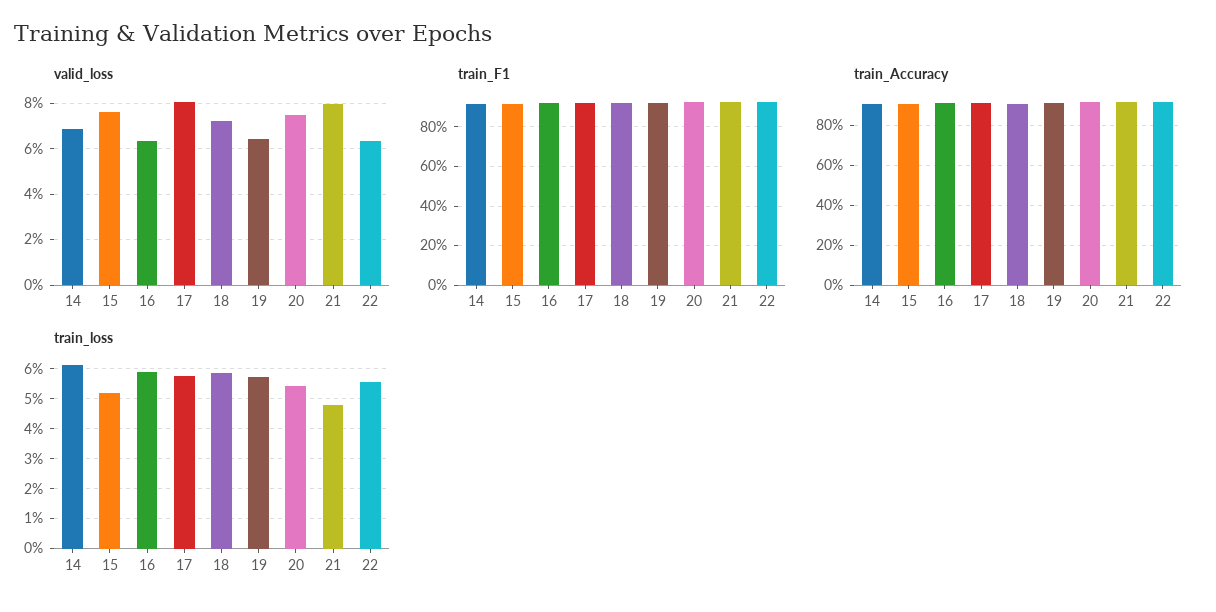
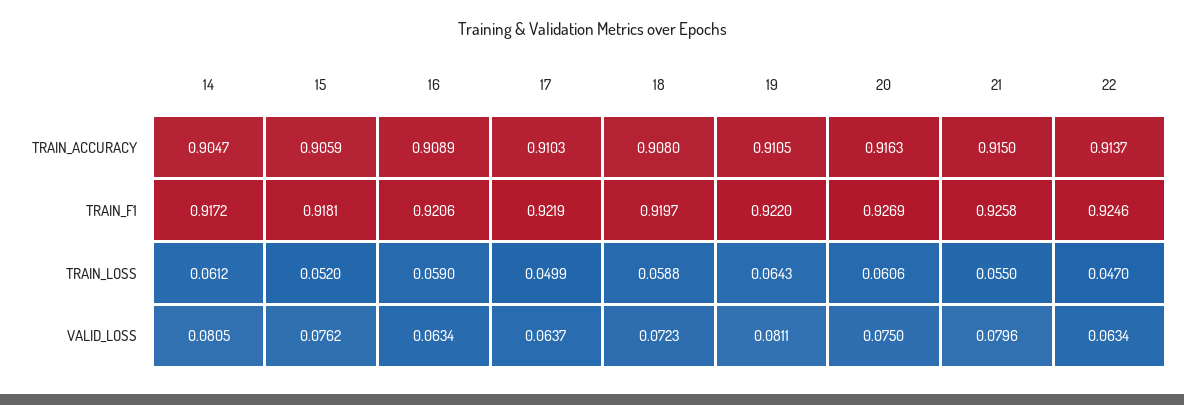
valid_loss, 14: 0.07 -> 0.0805
valid_loss, 17: 0.08 -> 0.0637
valid_loss, 19: 0.065 -> 0.0811
train_loss, 17: 0.0575 -> 0.0499
train_loss, 19: 0.0575 -> 0.0643
train_loss, 20: 0.055 -> 0.0606
train_loss, 21: 0.0475 -> 0.055
train_loss, 22: 0.055 -> 0.047

